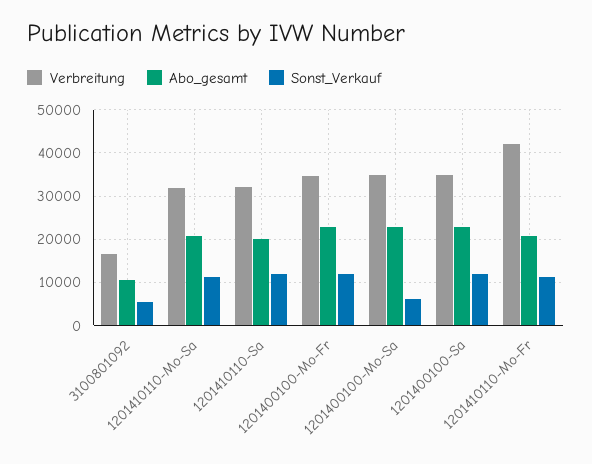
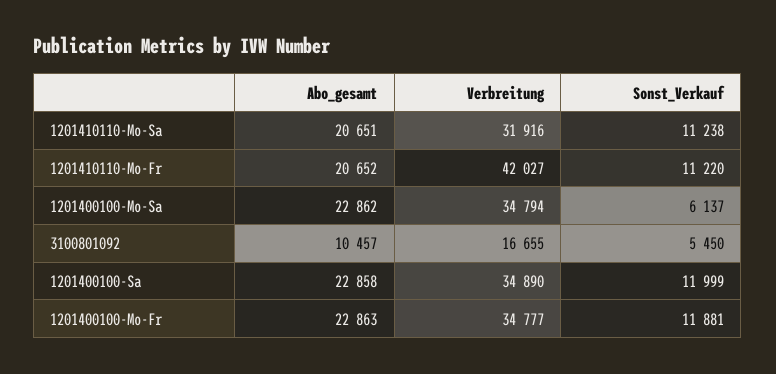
Verbreitung, 1201410110-Sa: 32000 -> none
Abo_gesamt, 1201410110-Sa: 20000 -> none
Sonst_Verkauf, 1201410110-Sa: 12000 -> none

